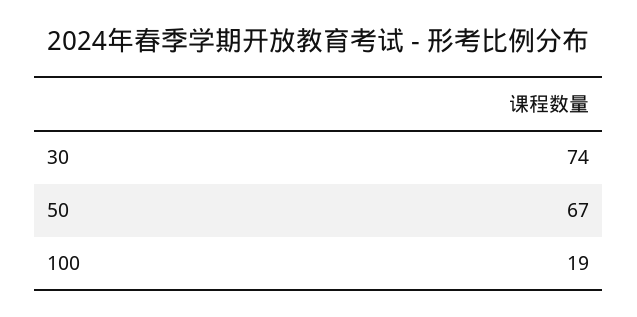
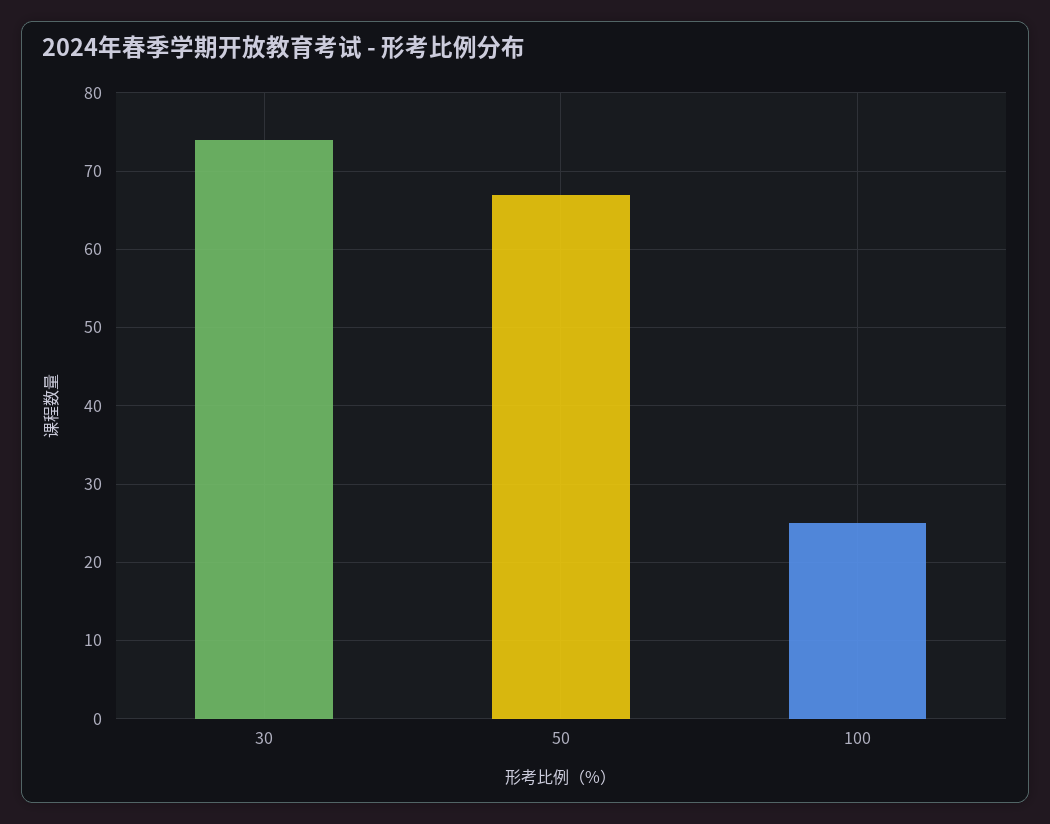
100: 19 -> 25

